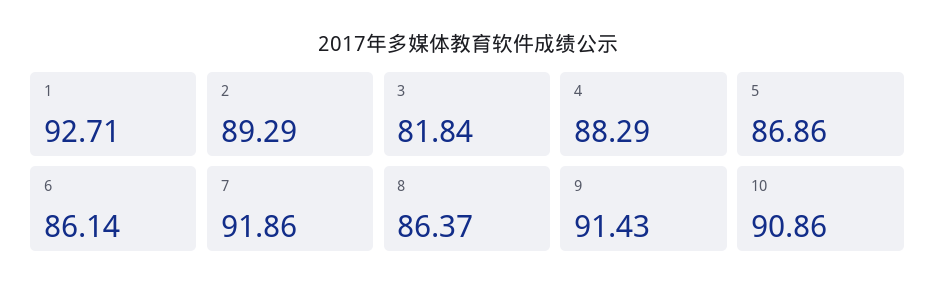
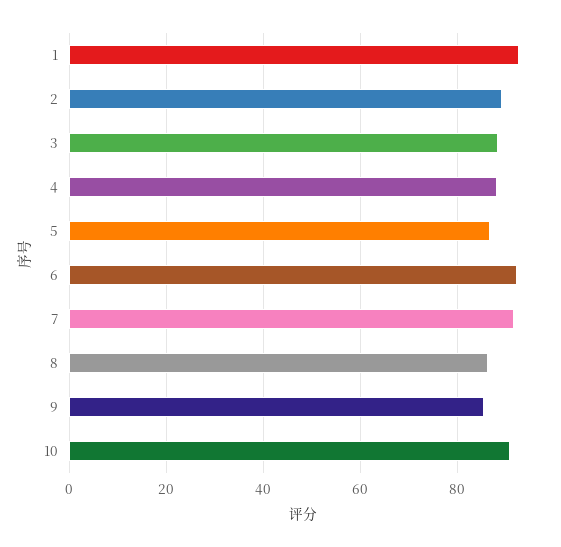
3: 81.84 -> 88
6: 86.14 -> 92
9: 91.43 -> 86

